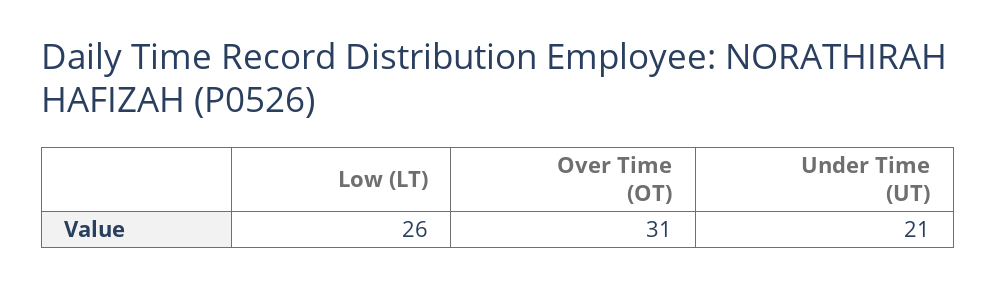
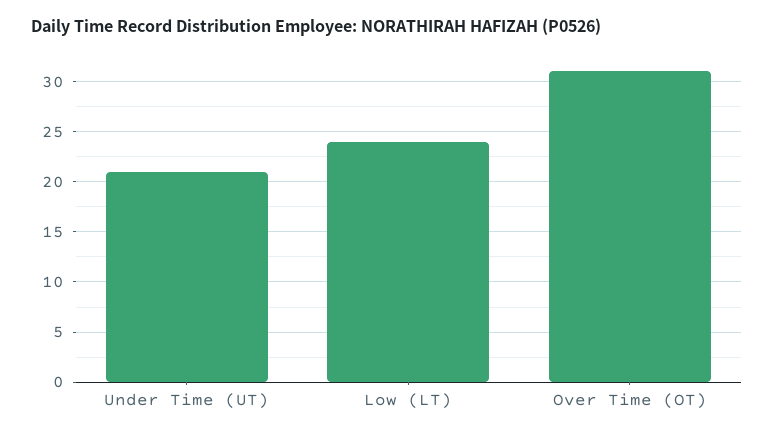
Low (LT): 26 -> 24

